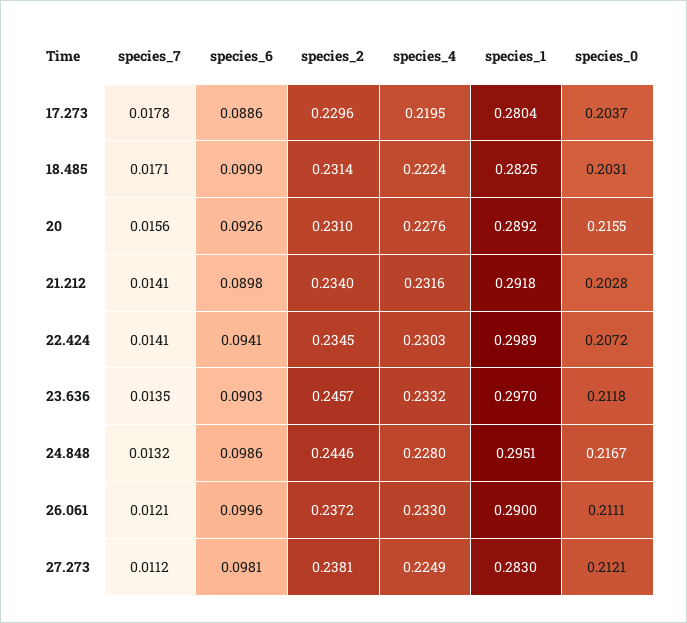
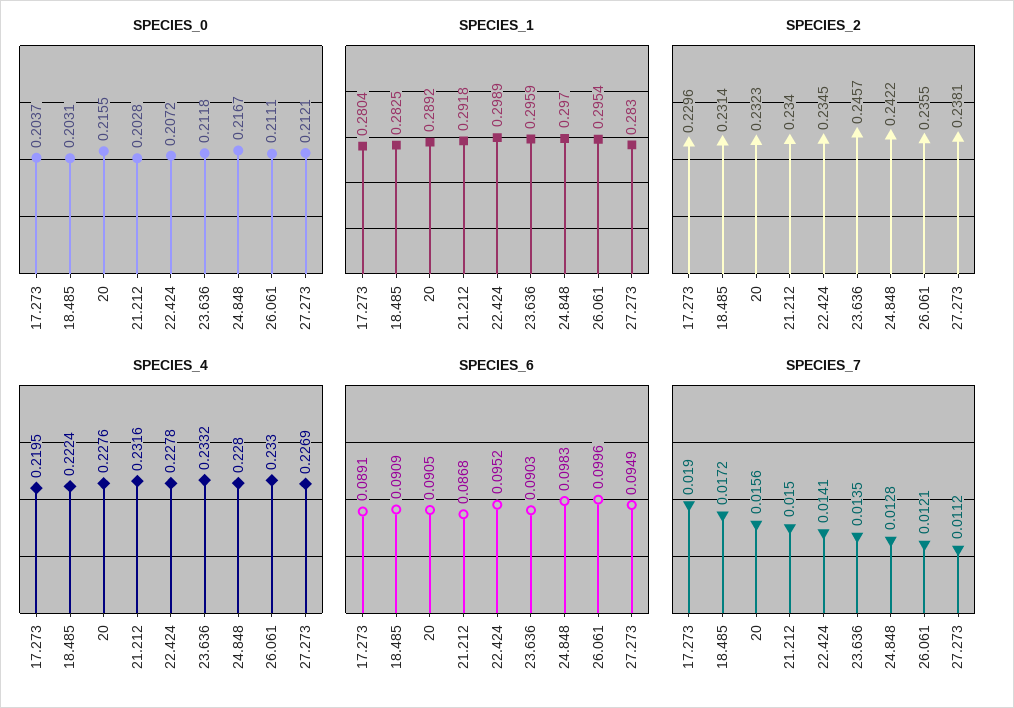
species_7, 17.273: 0.0178 -> 0.019
species_6, 17.273: 0.0886 -> 0.0891
species_7, 18.485: 0.0171 -> 0.0172
species_6, 20: 0.0926 -> 0.0905
species_2, 20: 0.231 -> 0.2323
species_7, 21.212: 0.0141 -> 0.015
species_6, 21.212: 0.0898 -> 0.0868
species_6, 22.424: 0.0941 -> 0.0952
species_4, 22.424: 0.2303 -> 0.2278
species_1, 23.636: 0.297 -> 0.2959
species_7, 24.848: 0.0132 -> 0.0128
species_6, 24.848: 0.0986 -> 0.0983
species_2, 24.848: 0.2446 -> 0.2422
species_1, 24.848: 0.2951 -> 0.297
species_2, 26.061: 0.2372 -> 0.2355
species_1, 26.061: 0.29 -> 0.2954
species_6, 27.273: 0.0981 -> 0.0949
species_4, 27.273: 0.2249 -> 0.2269

